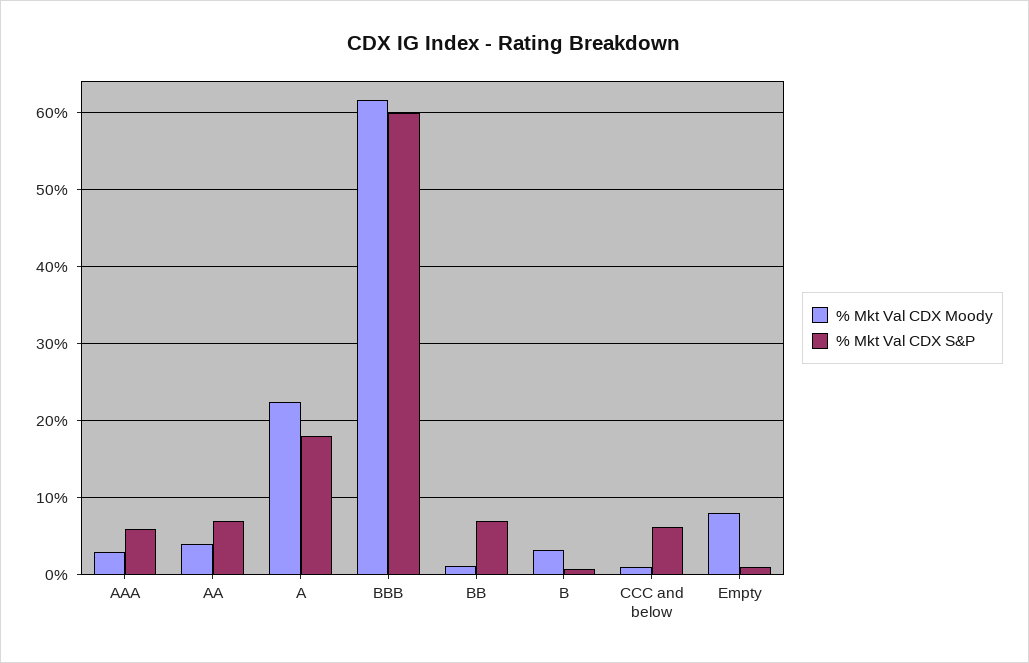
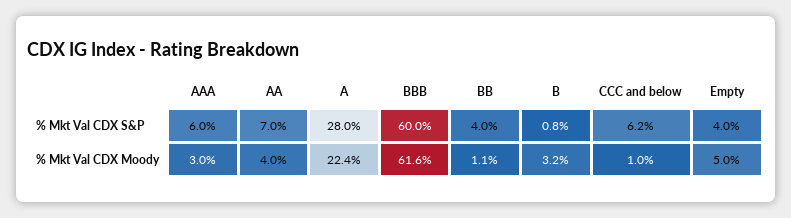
% Mkt Val CDX S&P, A: 18 -> 28
% Mkt Val CDX S&P, BB: 7 -> 4
% Mkt Val CDX Moody, Empty: 8 -> 5
% Mkt Val CDX S&P, Empty: 1 -> 4

